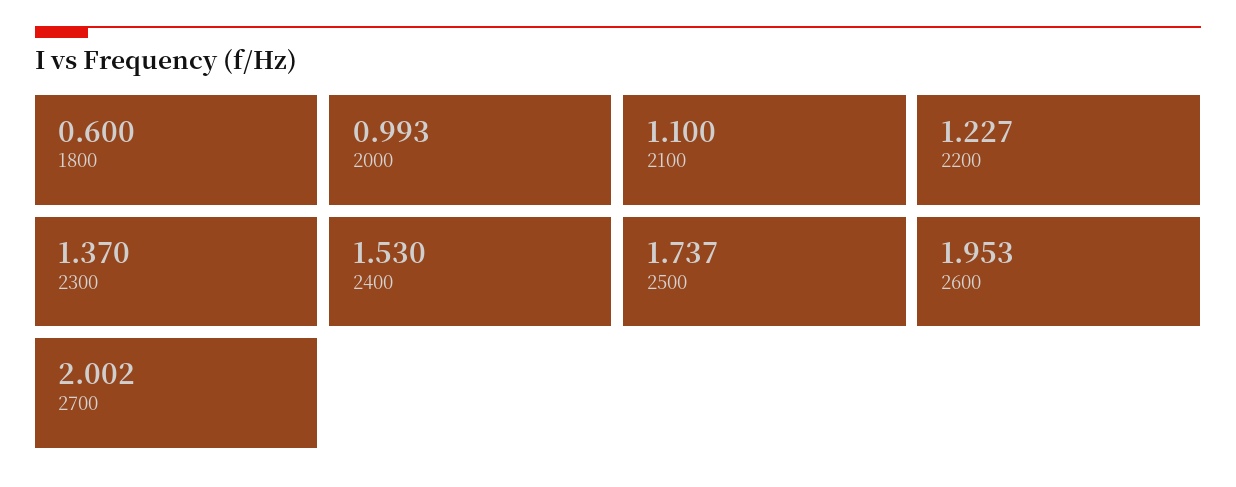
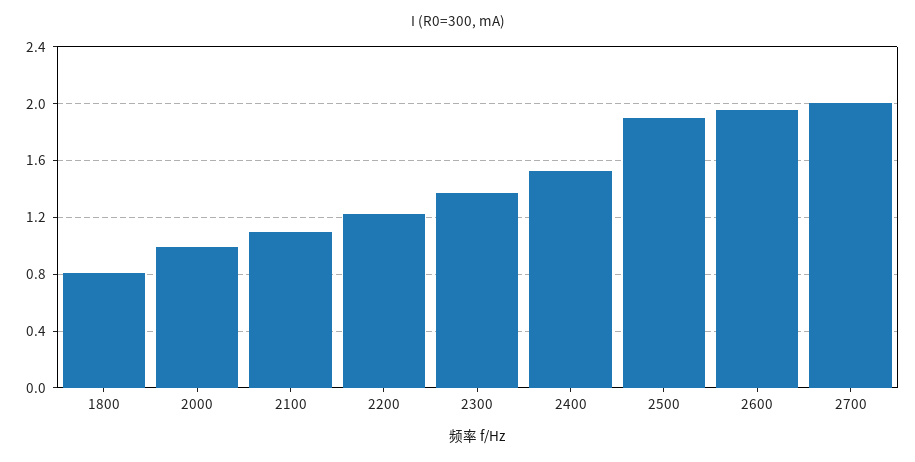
1800: 0.6 -> 0.8
2500: 1.737 -> 1.9

